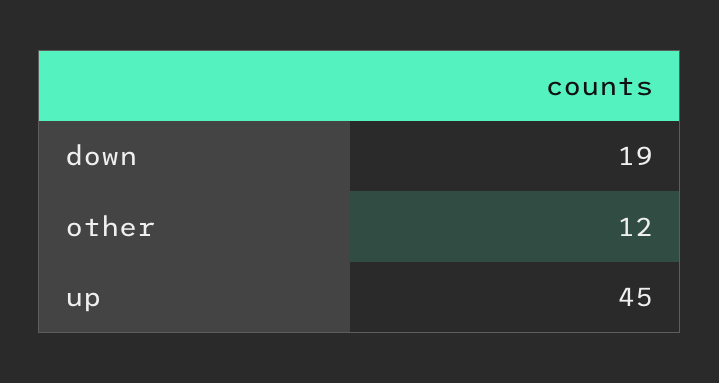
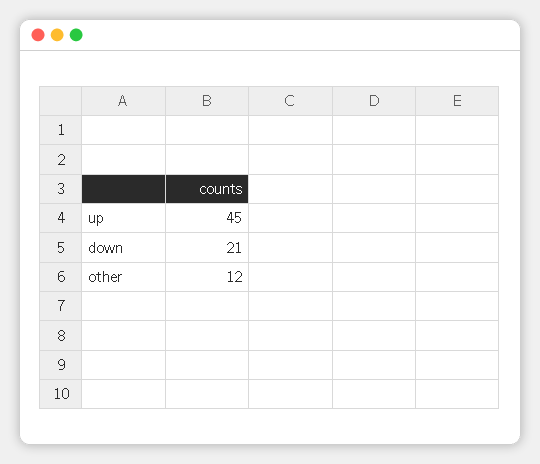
down: 19 -> 21

